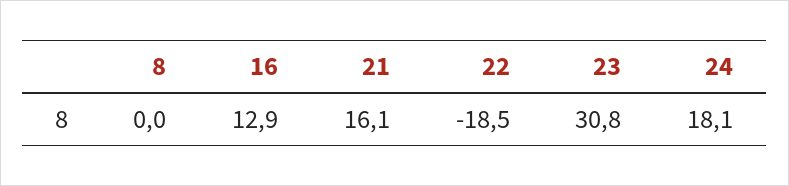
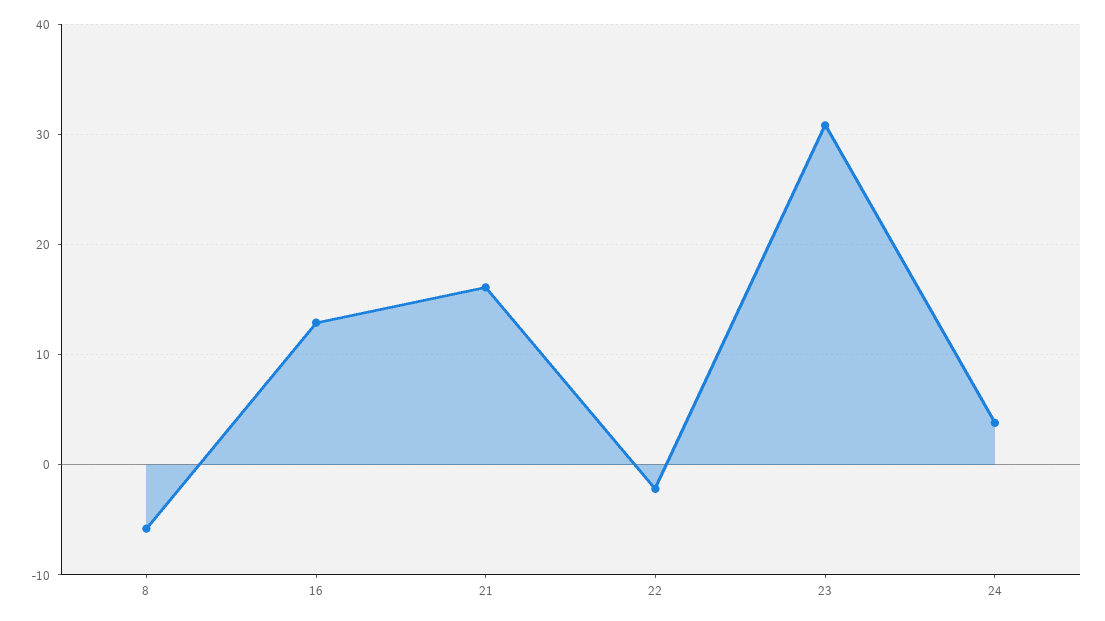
8: 0 -> -6
22: -18.5 -> -2
24: 18.1 -> 4

